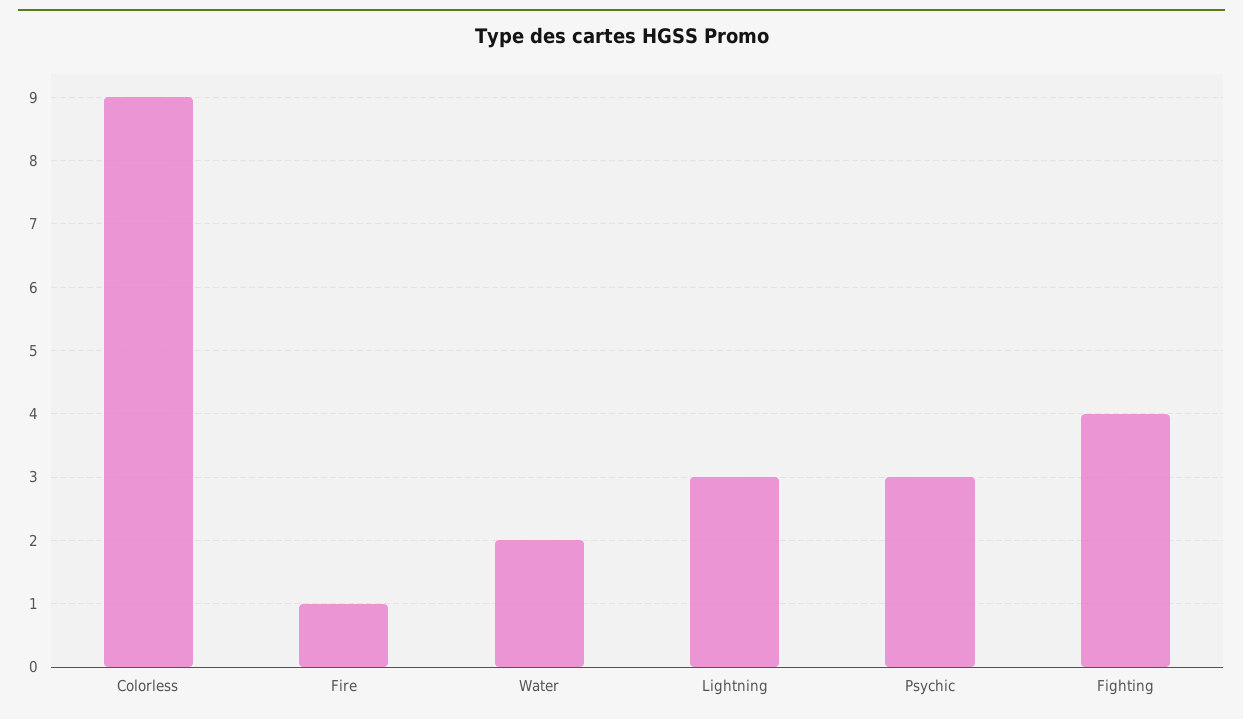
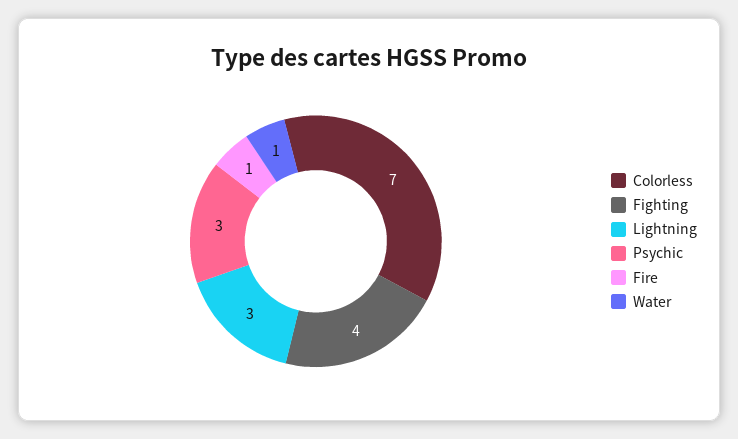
Colorless: 9 -> 7
Water: 2 -> 1

